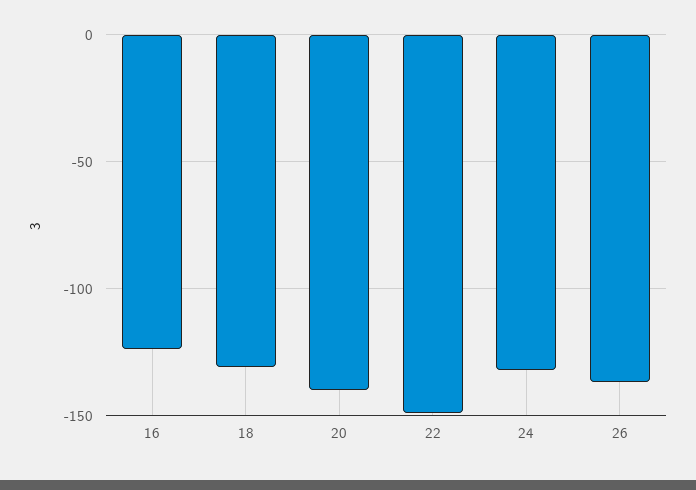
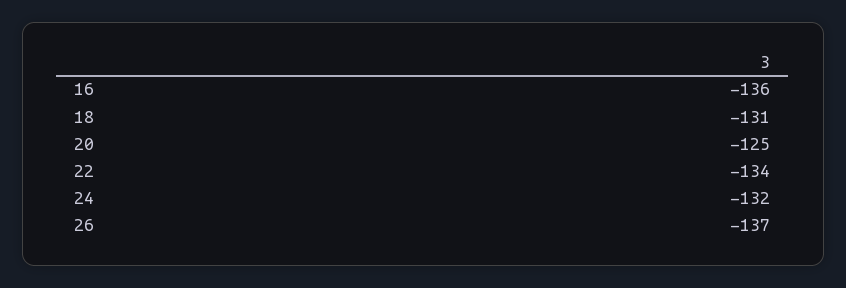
16: -125 -> -136
20: -140 -> -125
22: -150 -> -134

